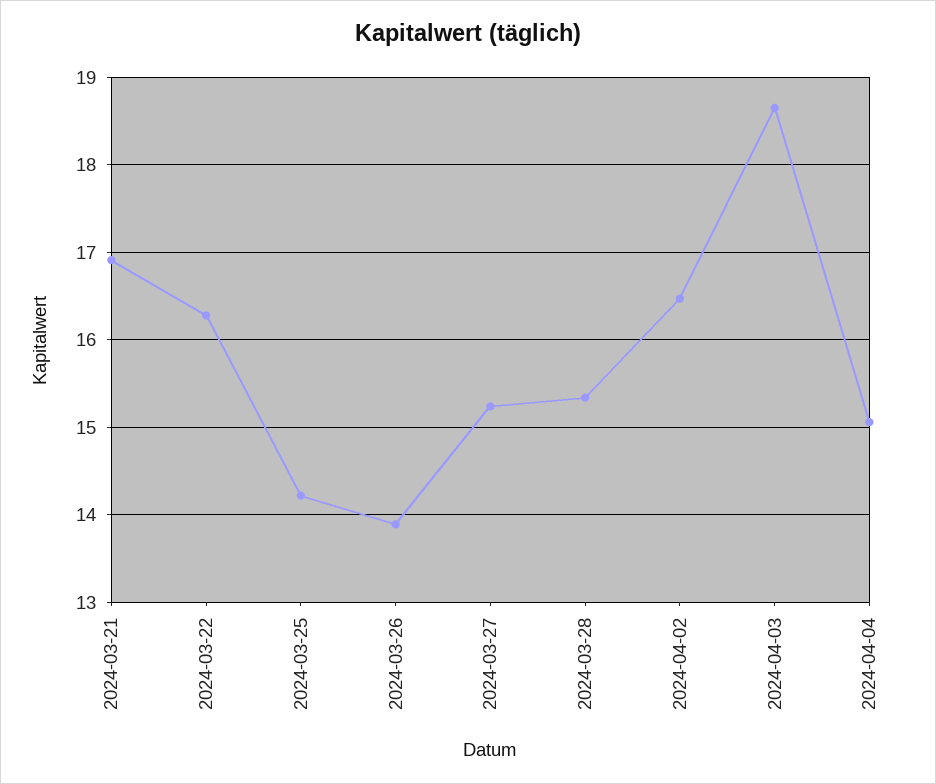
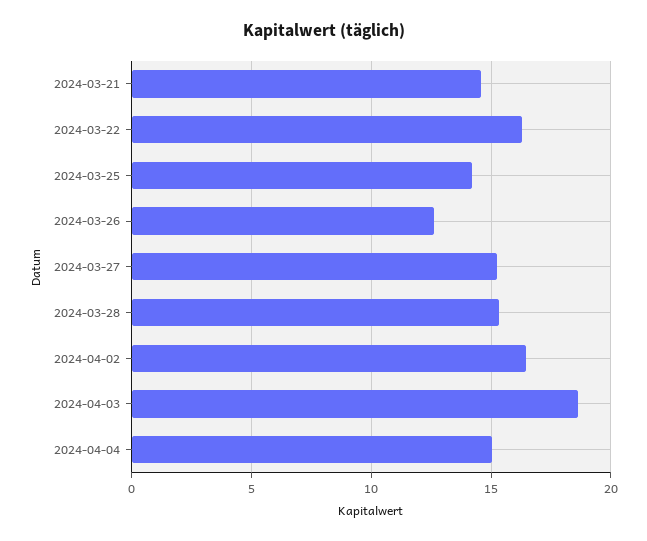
2024-03-21: 16.9 -> 14.5
2024-03-26: 13.9 -> 12.5

